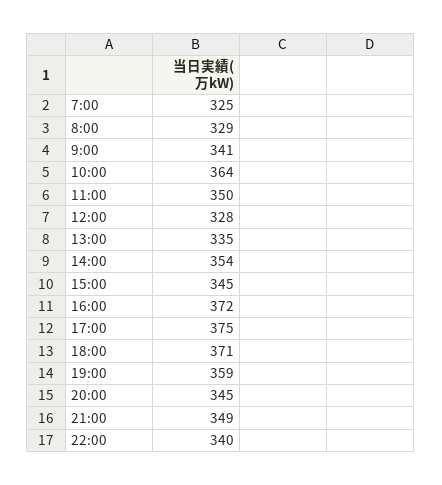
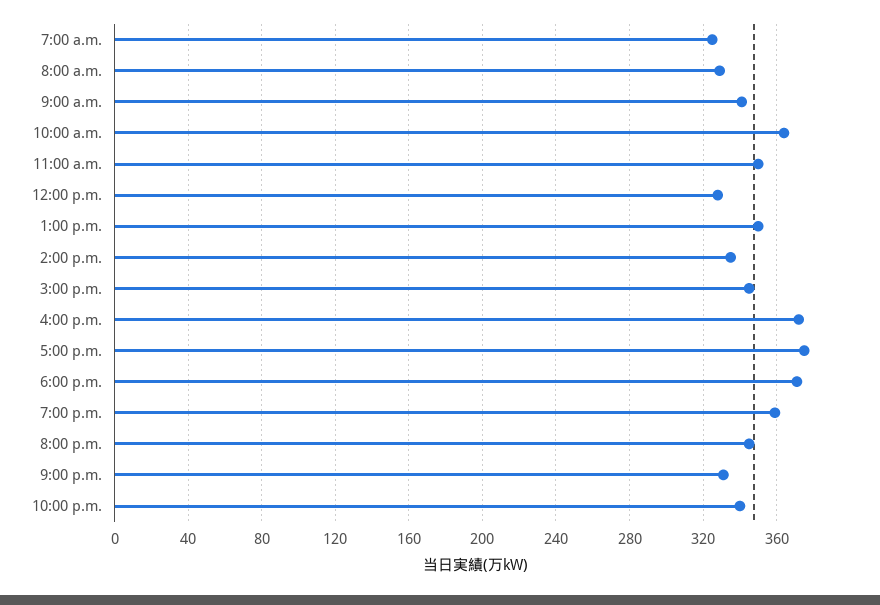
13:00: 335 -> 350
14:00: 354 -> 335
21:00: 349 -> 330

